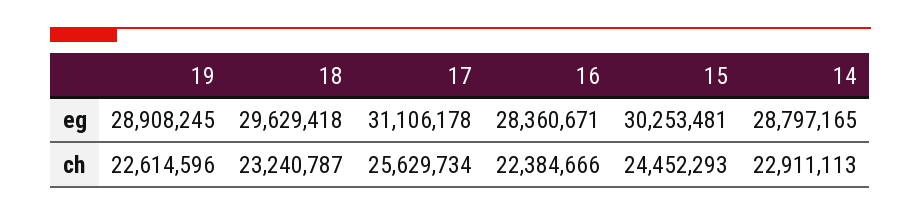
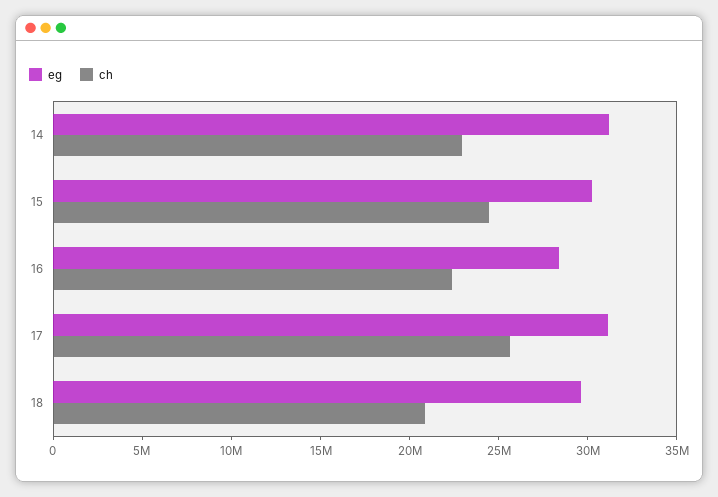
eg, 19: 28908245 -> none
eg, 14: 28797165 -> 31000000
ch, 19: 22614596 -> none
ch, 18: 23240787 -> 21000000

